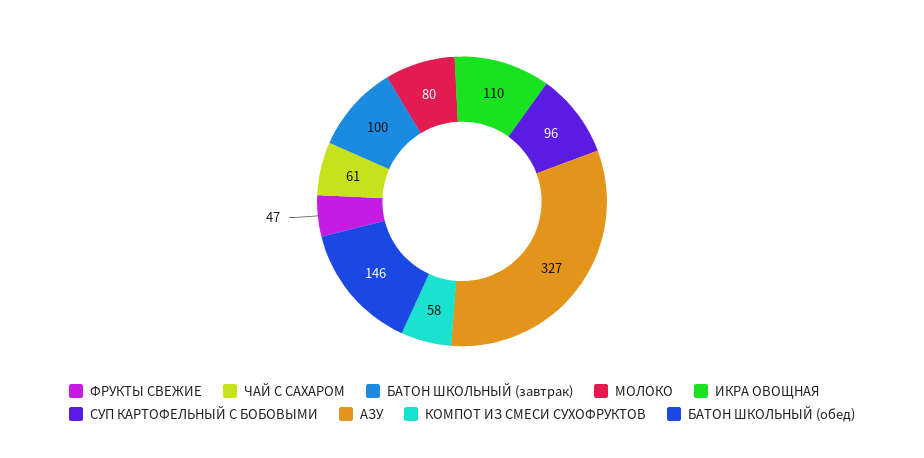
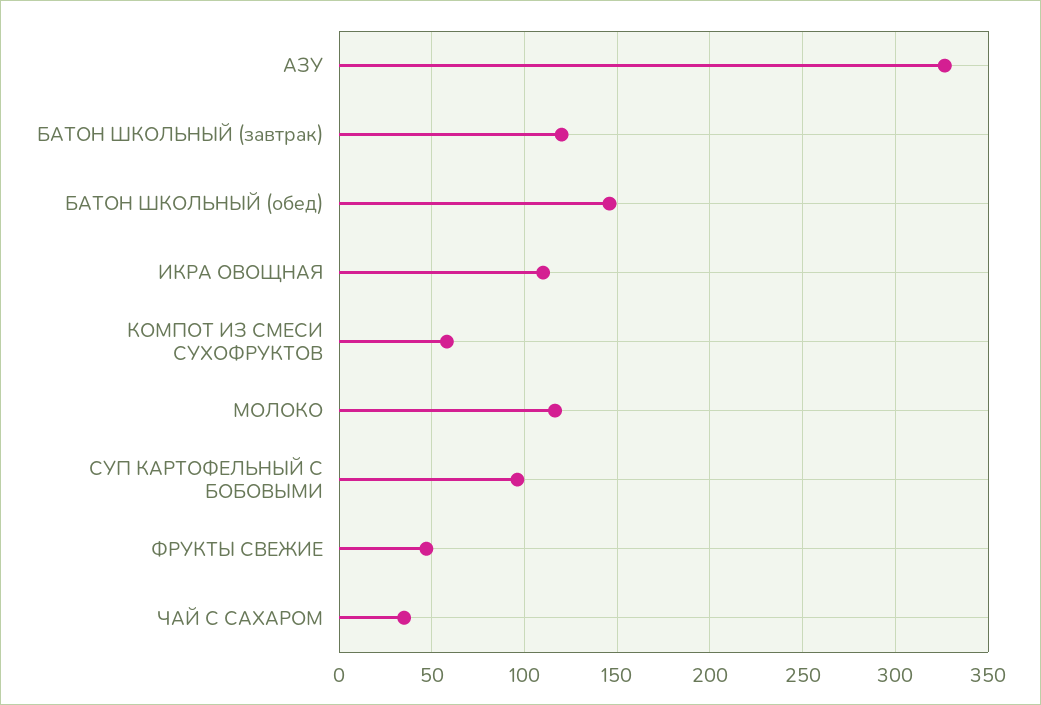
ЧАЙ С САХАРОМ: 61 -> 35
БАТОН ШКОЛЬНЫЙ (завтрак): 100 -> 120
МОЛОКО: 80 -> 115

